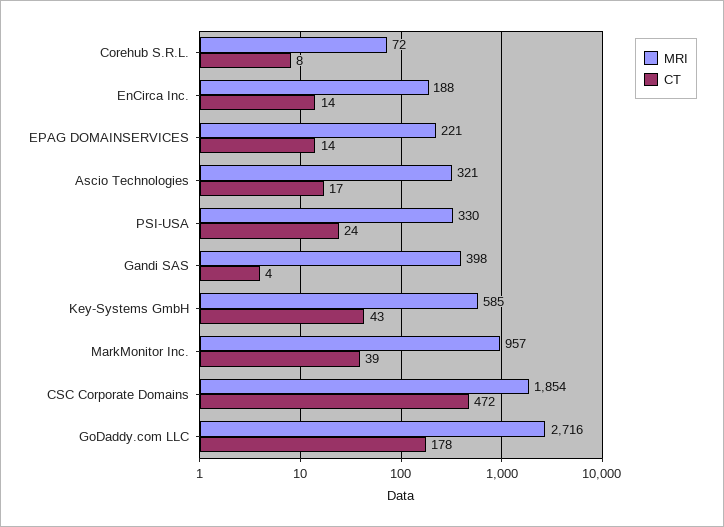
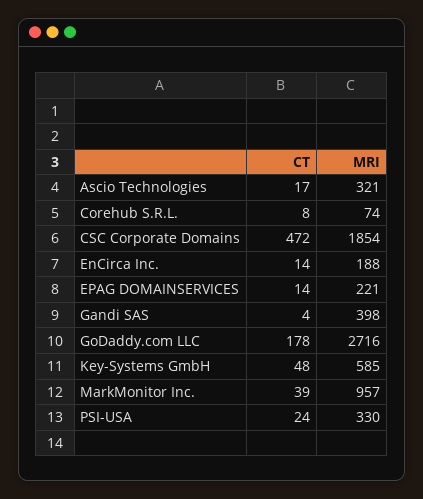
MRI, Corehub S.R.L.: 72 -> 74
CT, Key-Systems GmbH: 43 -> 48

